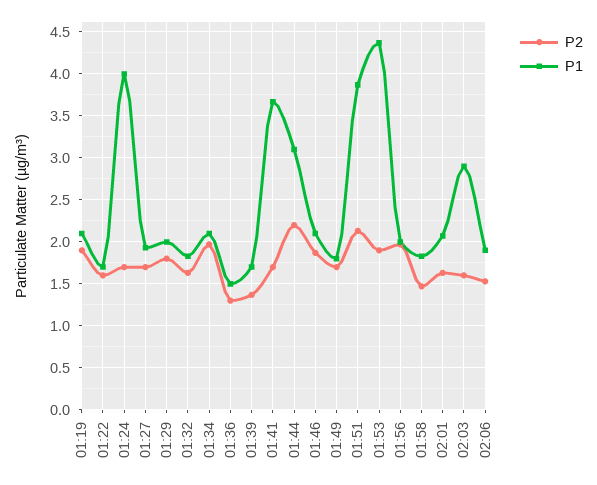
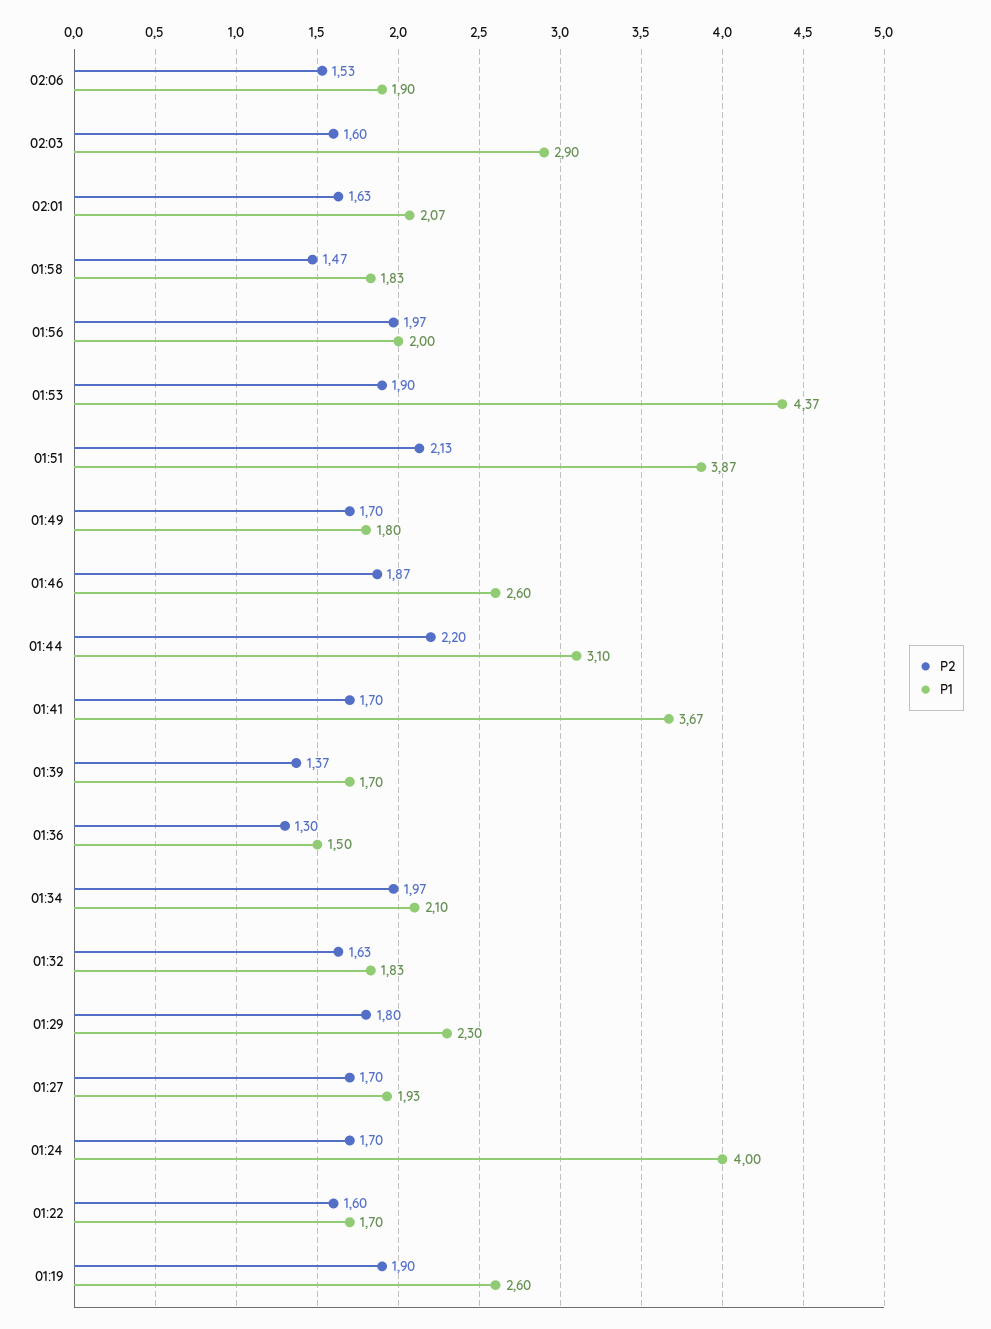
P1, 01:19: 2.1 -> 2.6
P1, 01:29: 2 -> 2.3
P1, 01:46: 2.1 -> 2.6

